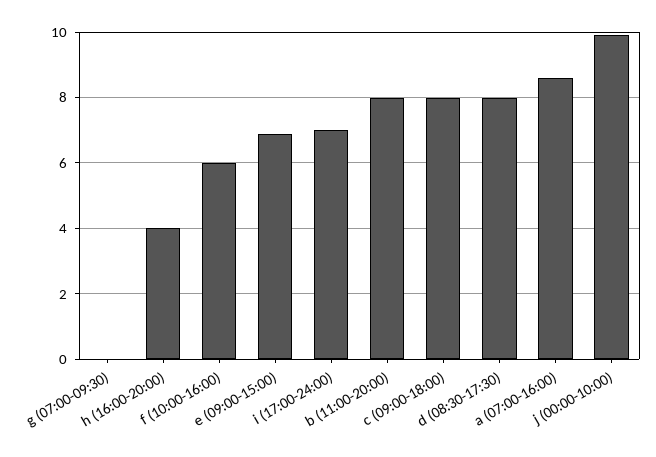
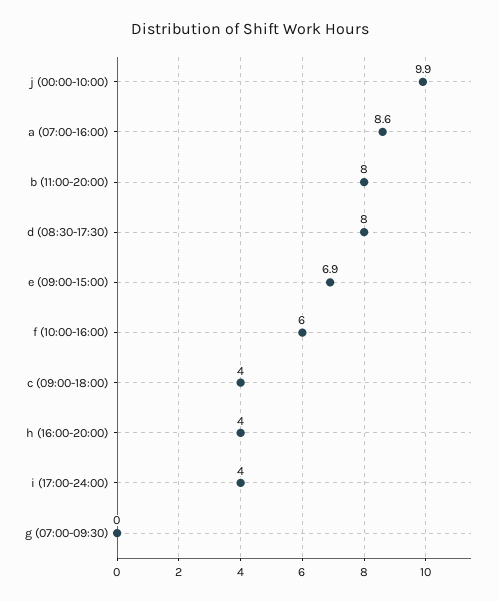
i (17:00-24:00): 7 -> 4
c (09:00-18:00): 8 -> 4

